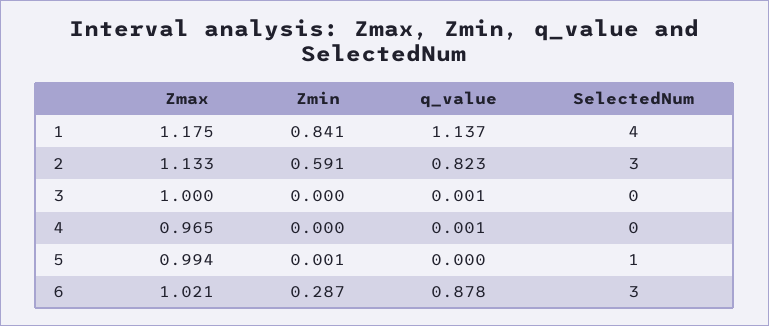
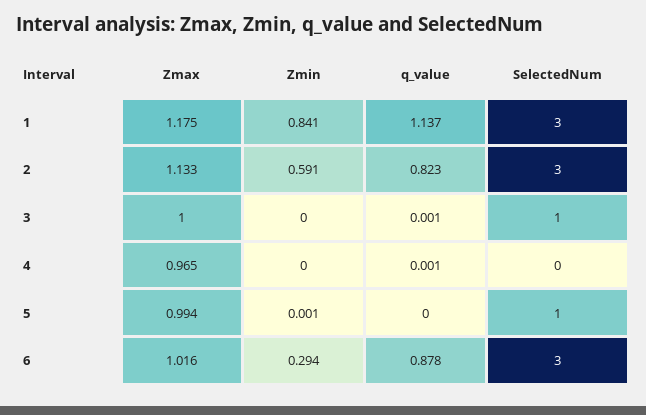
SelectedNum, 1: 4 -> 3
SelectedNum, 3: 0 -> 1
Zmax, 6: 1.021 -> 1.016
Zmin, 6: 0.287 -> 0.294

